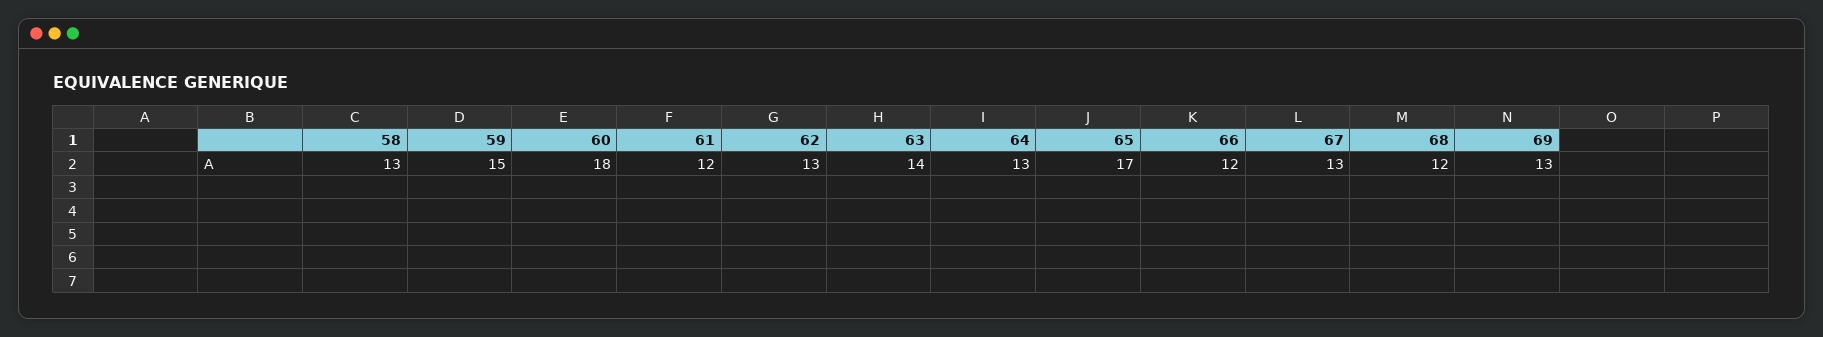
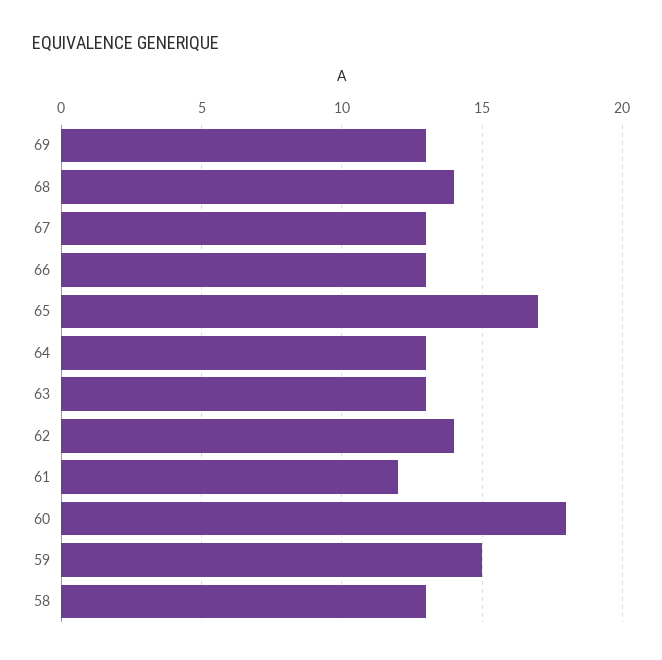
62: 13 -> 14
63: 14 -> 13
66: 12 -> 13
68: 12 -> 14

